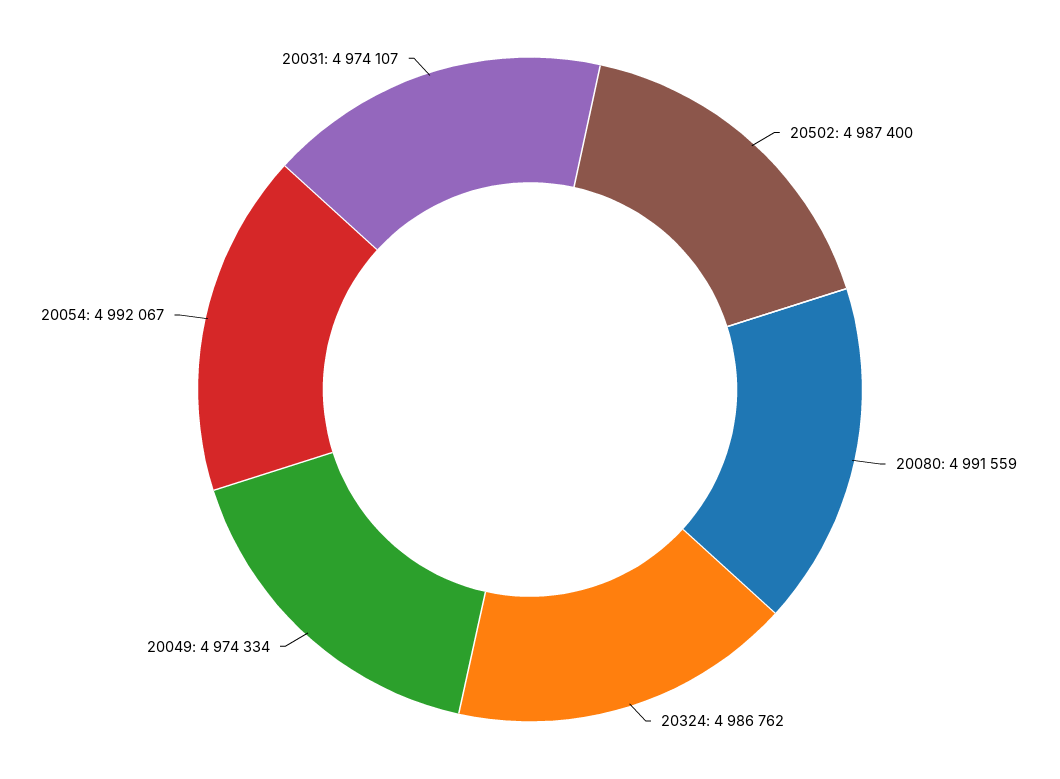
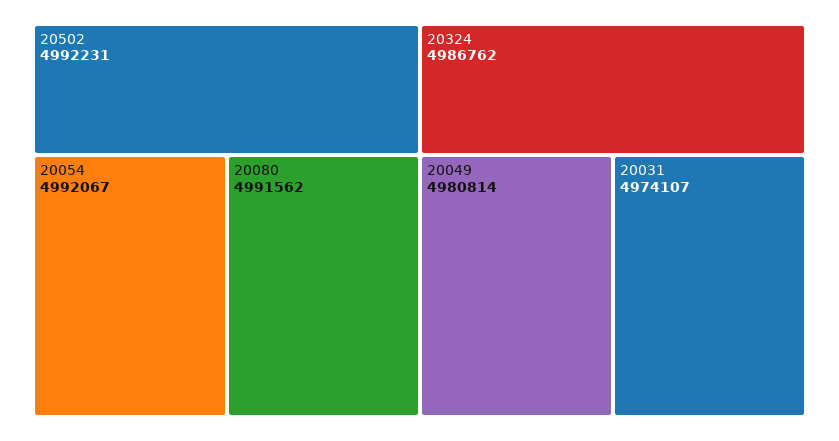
20502: 4987400 -> 4992231
20080: 4991559 -> 4991562
20049: 4974334 -> 4980814

